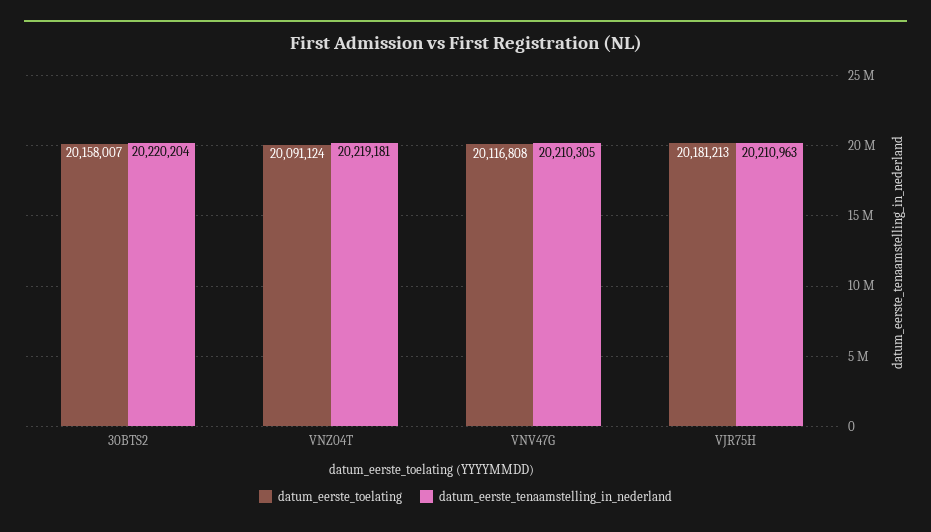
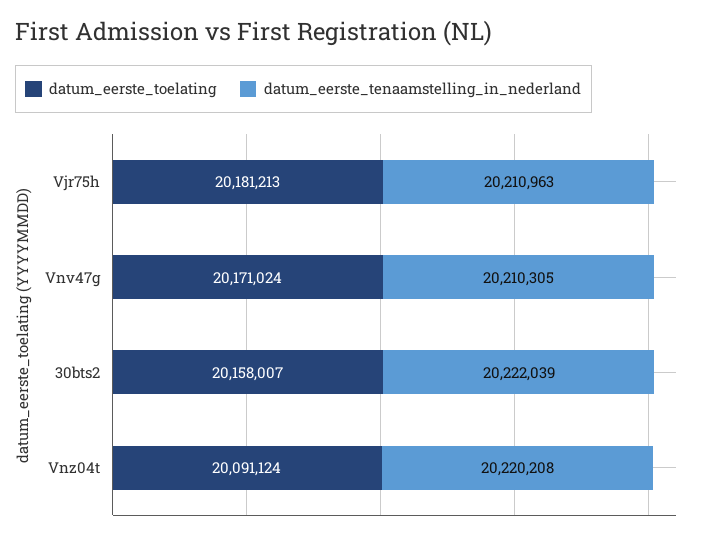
datum_eerste_tenaamstelling_in_nederland, 30BTS2: 20220204 -> 20222039
datum_eerste_tenaamstelling_in_nederland, VNZ04T: 20219181 -> 20220208
datum_eerste_toelating, VNV47G: 20116808 -> 20171024

